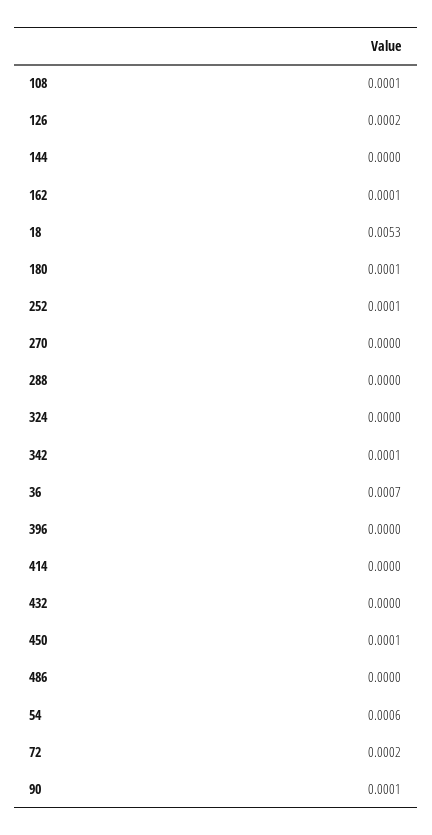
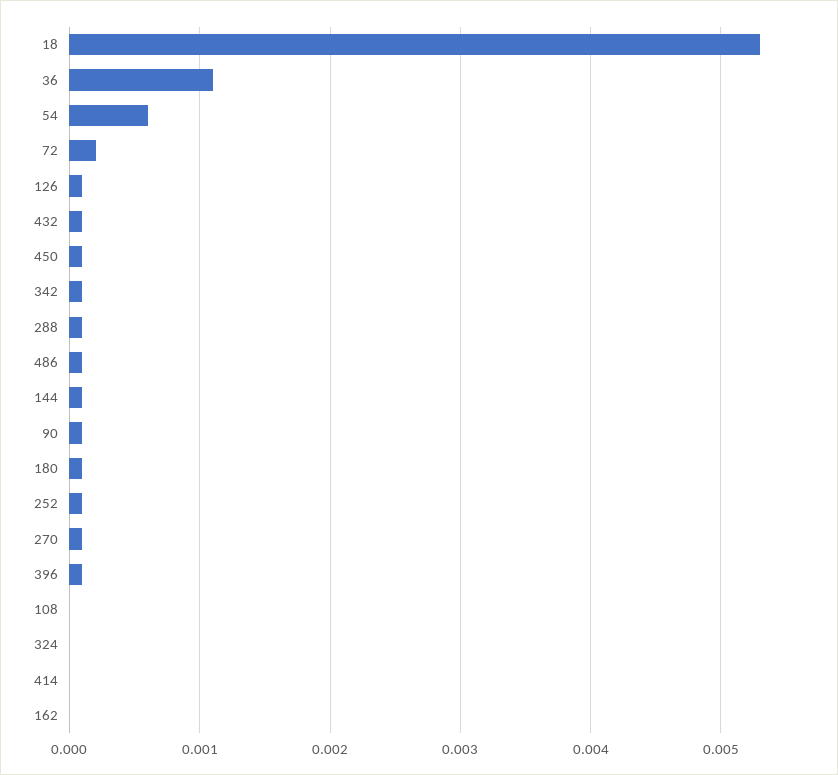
108: 0.0001 -> 0
126: 0.0002 -> 0.0001
144: 0 -> 0.0001
162: 0.0001 -> 0
270: 0 -> 0.0001
288: 0 -> 0.0001
36: 0.0007 -> 0.0011
396: 0 -> 0.0001
432: 0 -> 0.0001
486: 0 -> 0.0001

